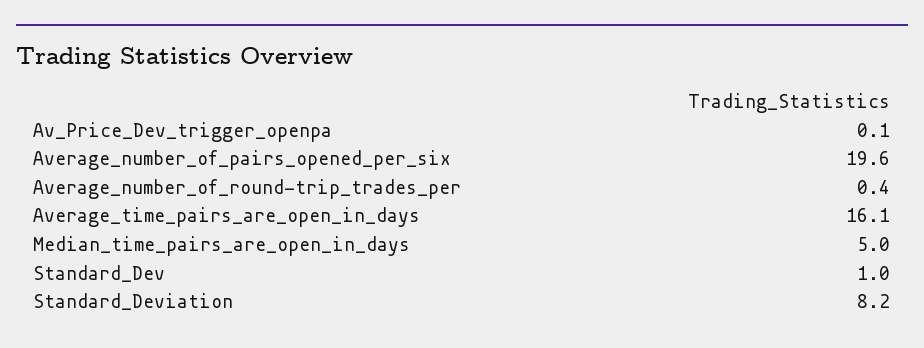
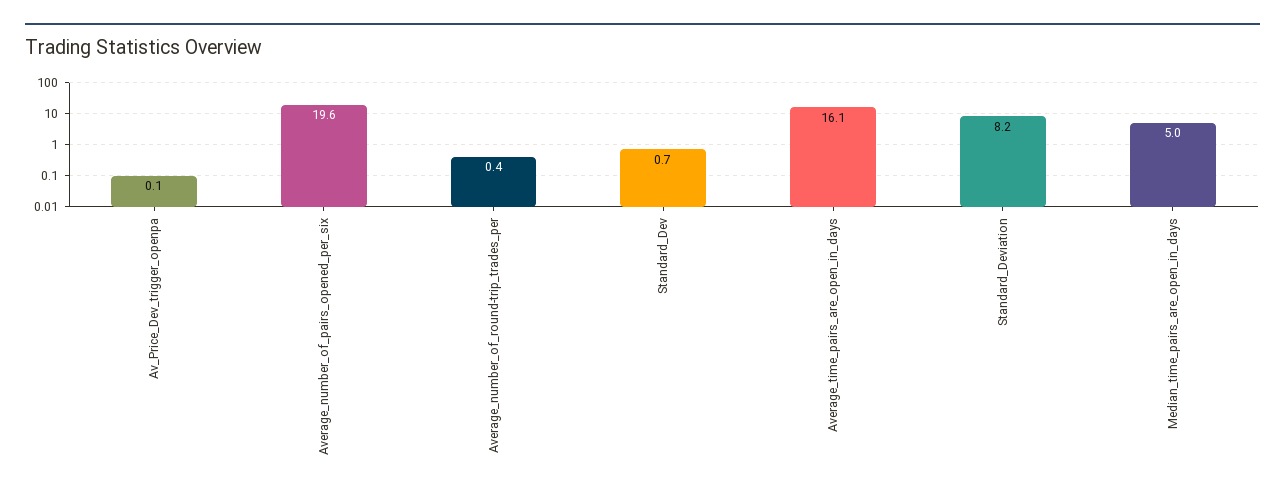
Standard_Dev: 1 -> 0.7

